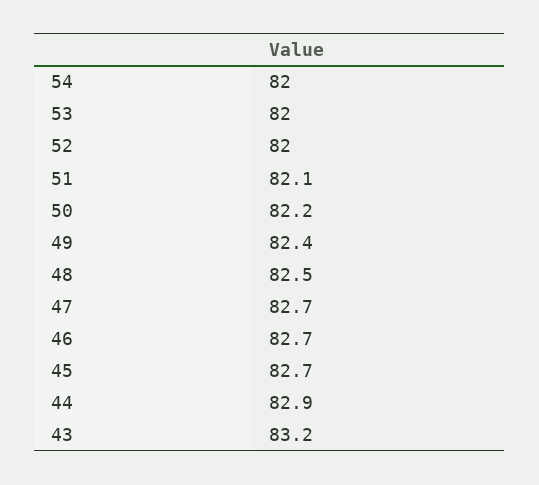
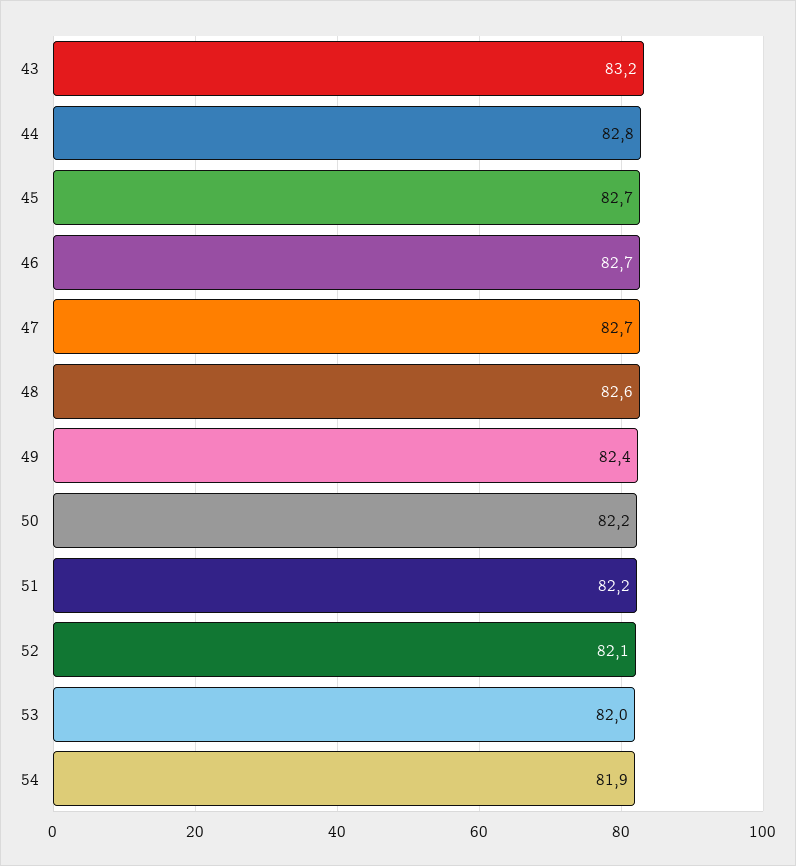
54: 82 -> 81.9
52: 82 -> 82.1
51: 82.1 -> 82.2
48: 82.5 -> 82.6
44: 82.9 -> 82.8

